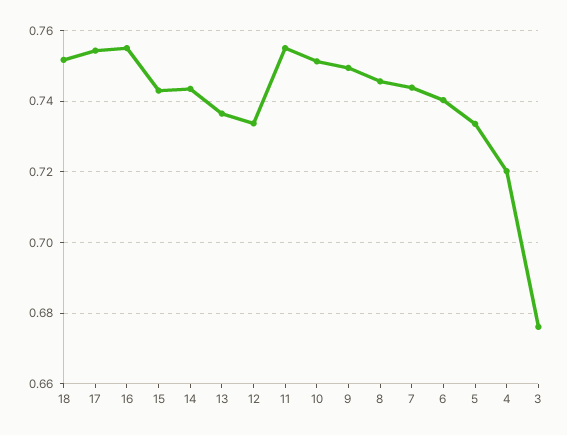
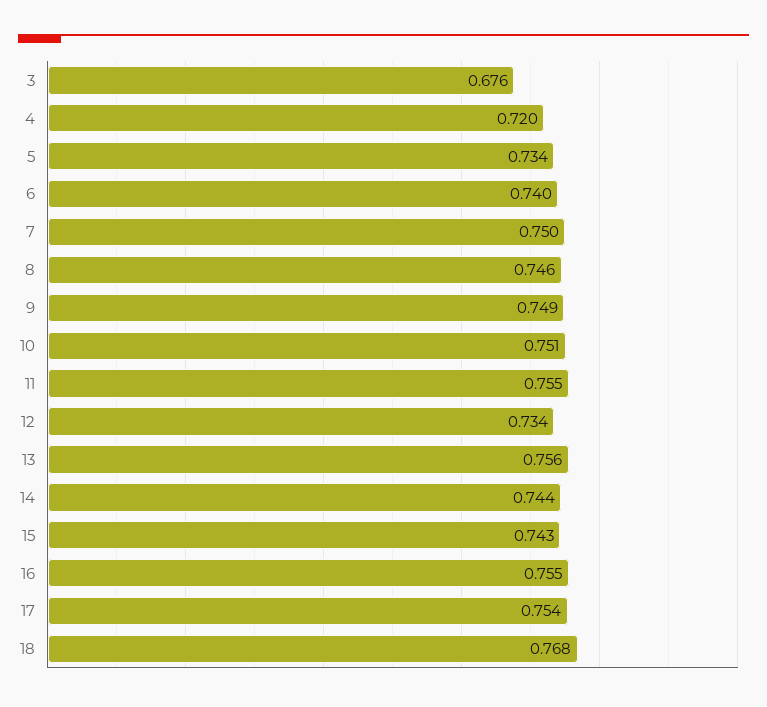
18: 0.752 -> 0.768
13: 0.736 -> 0.756
7: 0.744 -> 0.75

